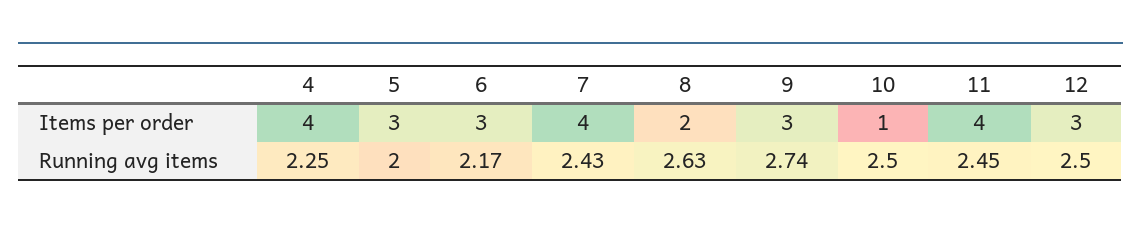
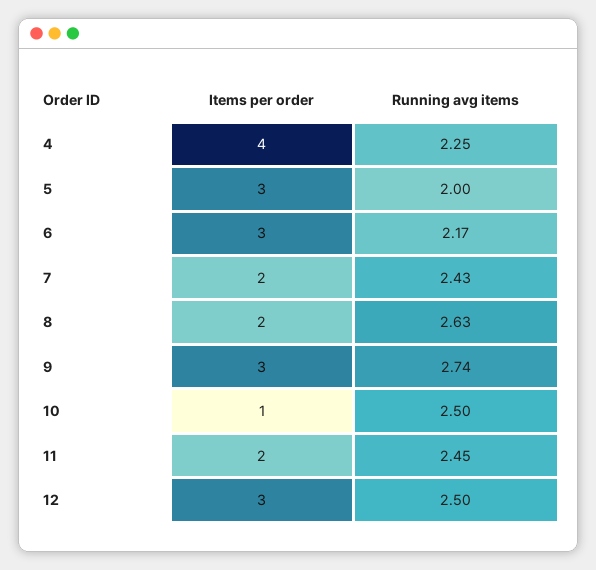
7, Items per order: 4 -> 2
11, Items per order: 4 -> 2

